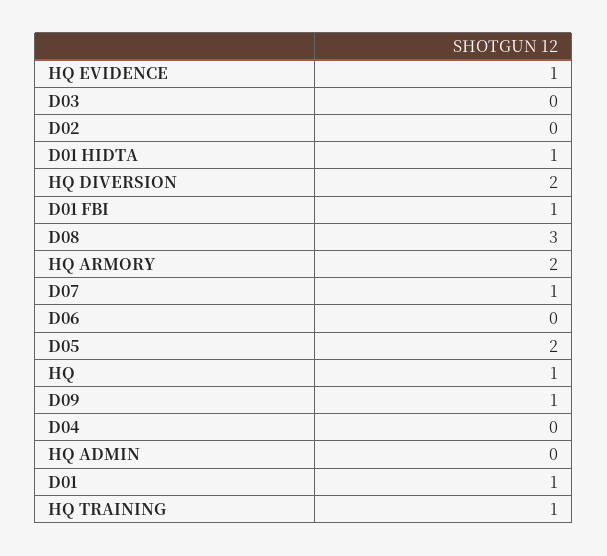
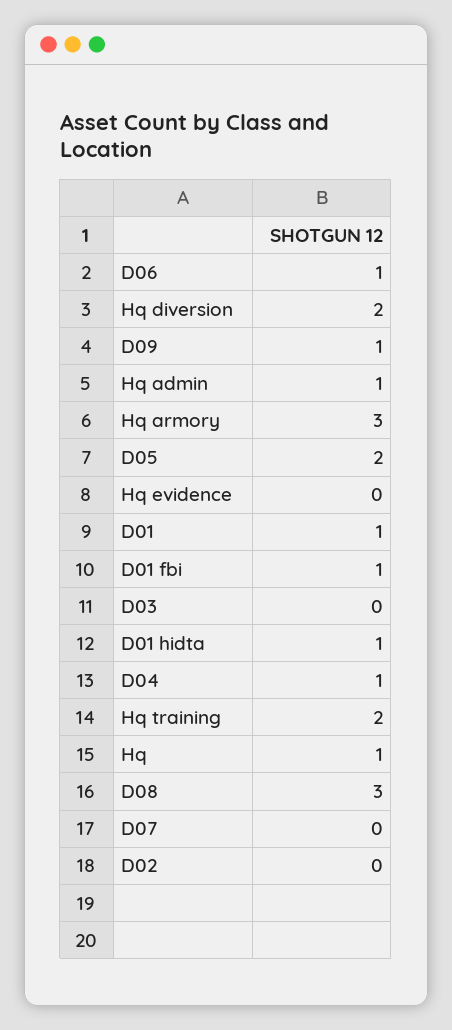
HQ EVIDENCE: 1 -> 0
HQ ARMORY: 2 -> 3
D07: 1 -> 0
D06: 0 -> 1
D04: 0 -> 1
HQ ADMIN: 0 -> 1
HQ TRAINING: 1 -> 2

